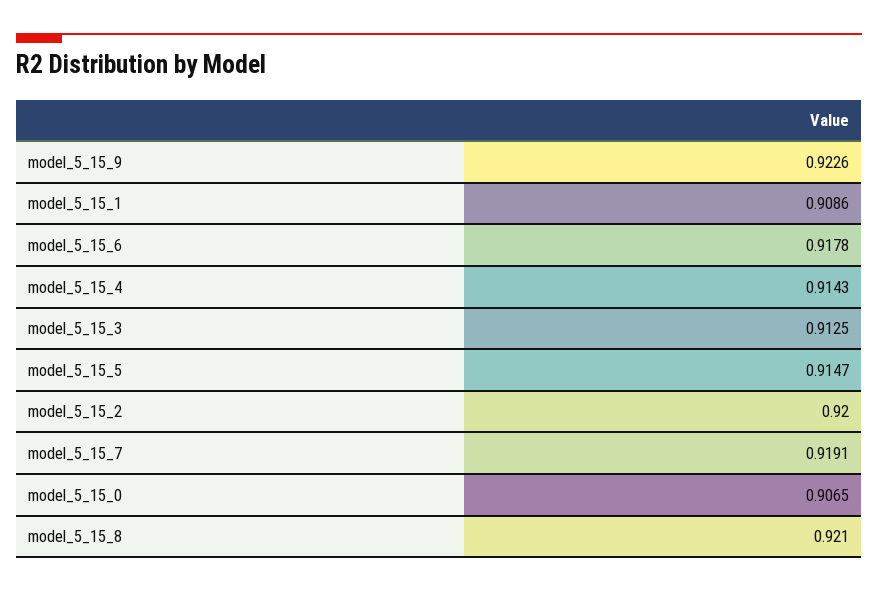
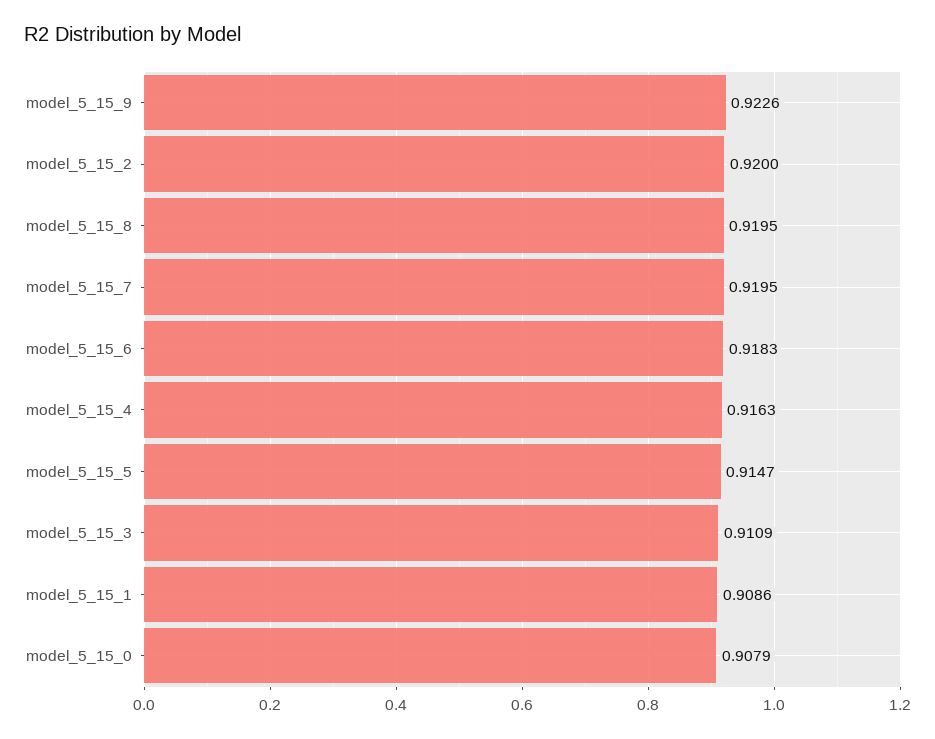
model_5_15_6: 0.9178 -> 0.9183
model_5_15_4: 0.9143 -> 0.9163
model_5_15_3: 0.9125 -> 0.9109
model_5_15_7: 0.9191 -> 0.9195
model_5_15_0: 0.9065 -> 0.9079
model_5_15_8: 0.921 -> 0.9195

